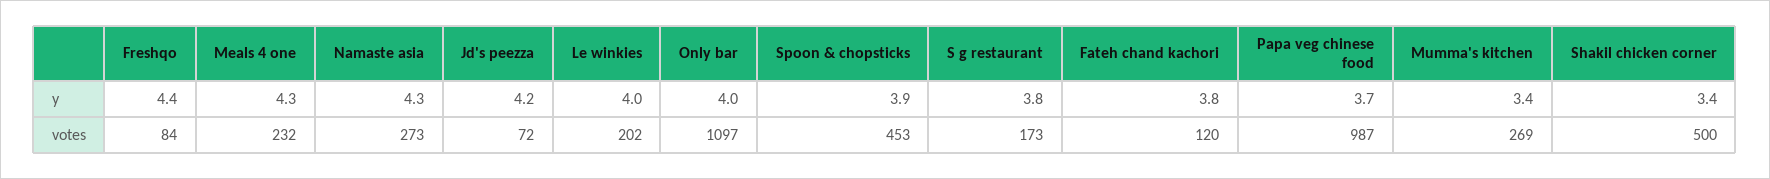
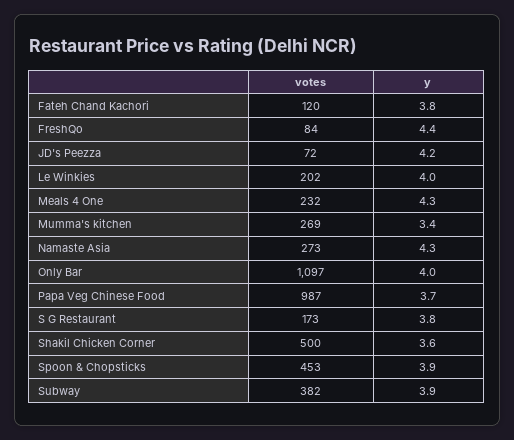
Shakil chicken corner, y: 3.4 -> 3.6
Subway, votes: none -> 382
Subway, y: none -> 3.9

